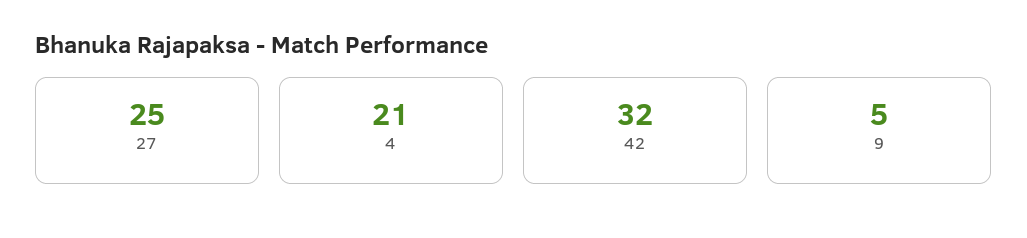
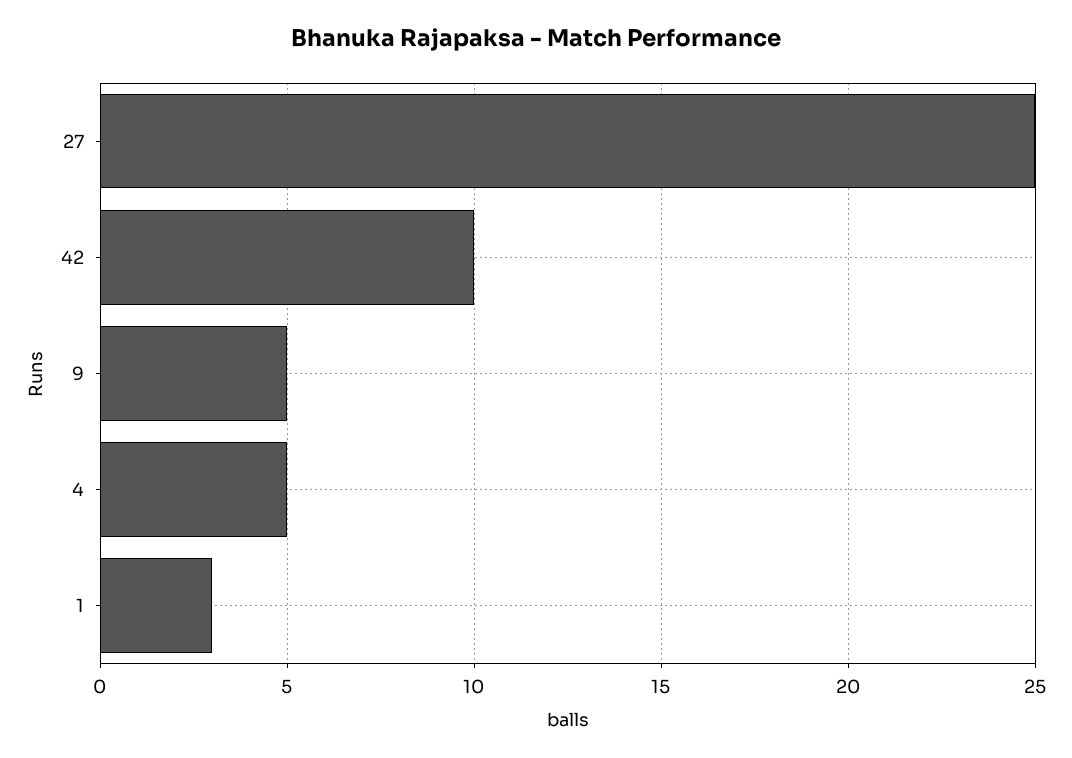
4: 21 -> 5
42: 32 -> 10
1: none -> 3

